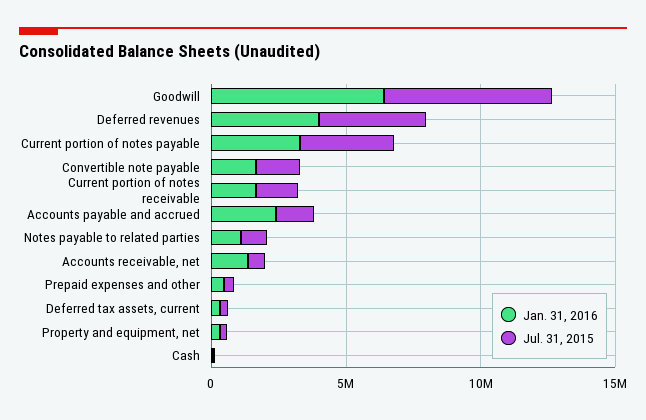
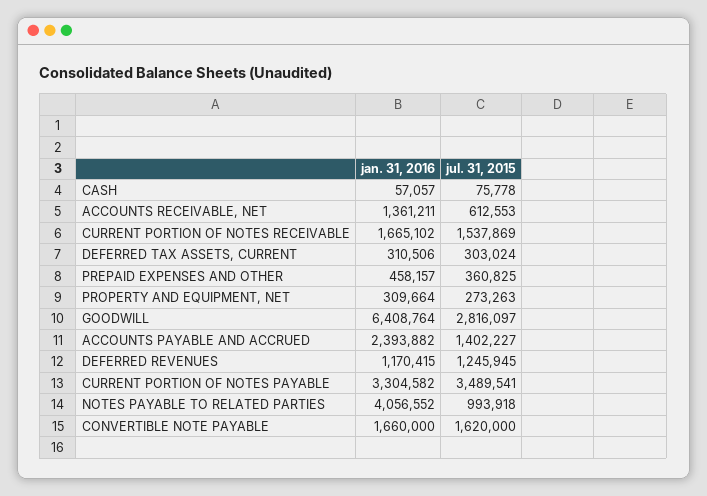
Jul. 31, 2015, Goodwill: 6000000 -> 2816097
Jan. 31, 2016, Deferred revenues: 4000000 -> 1170415
Jul. 31, 2015, Deferred revenues: 4000000 -> 1245945
Jan. 31, 2016, Notes payable to related parties: 1000000 -> 4056552

